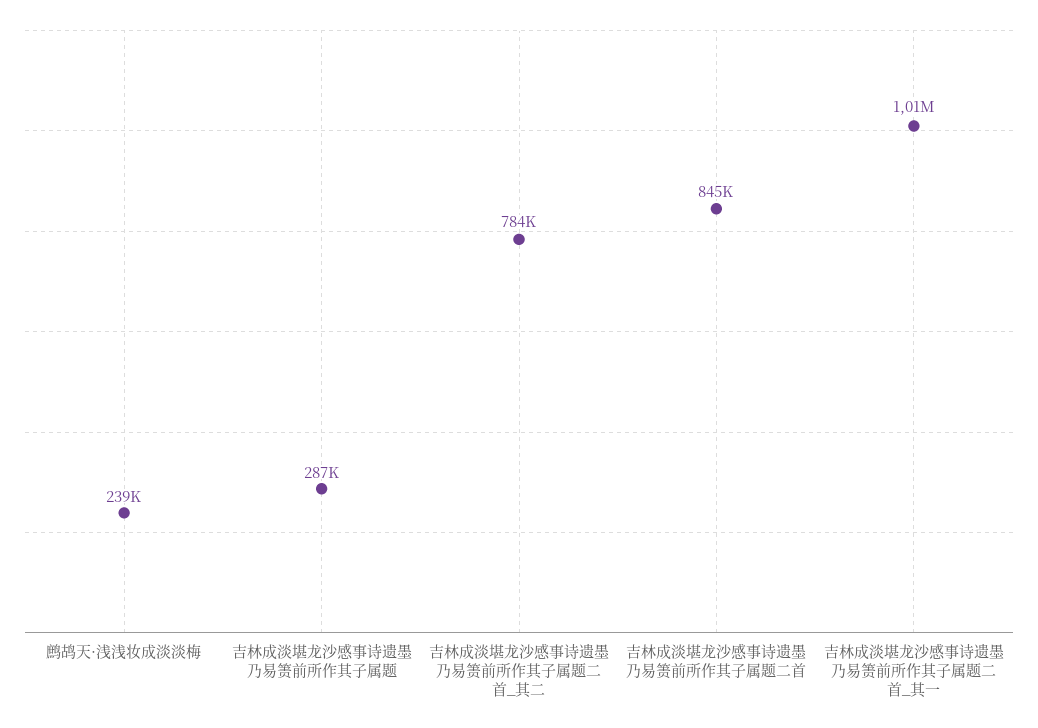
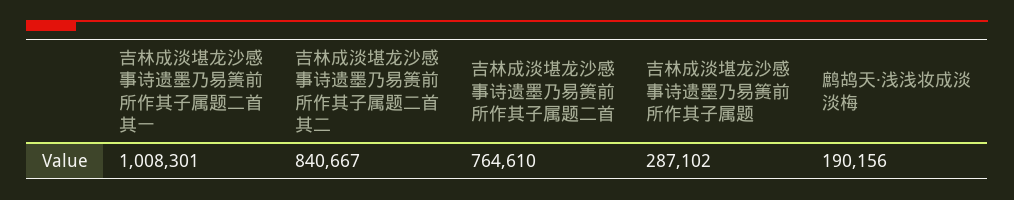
鹧鸪天·浅浅妆成淡淡梅: 239000 -> 190156
吉林成淡堪龙沙感事诗遗墨乃易箦前所作其子属题二首_其二: 784000 -> 840667
吉林成淡堪龙沙感事诗遗墨乃易箦前所作其子属题二首: 845000 -> 764610

